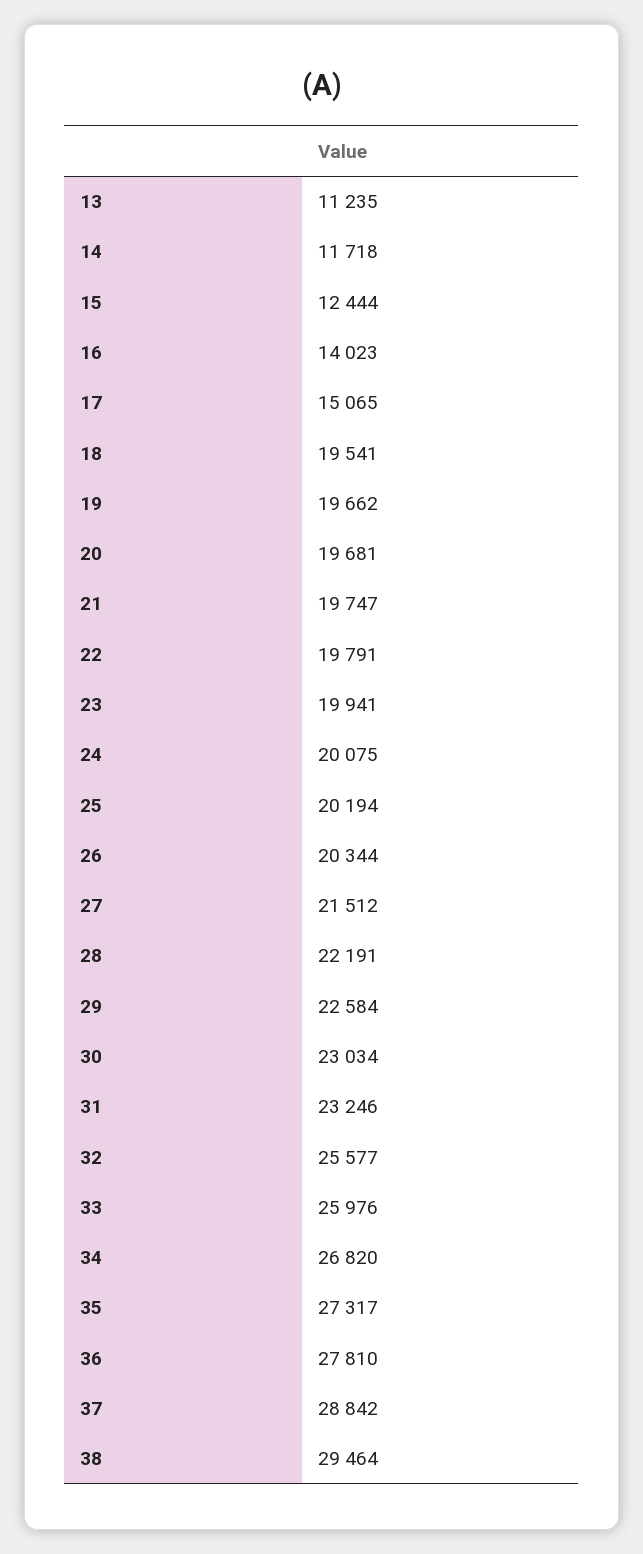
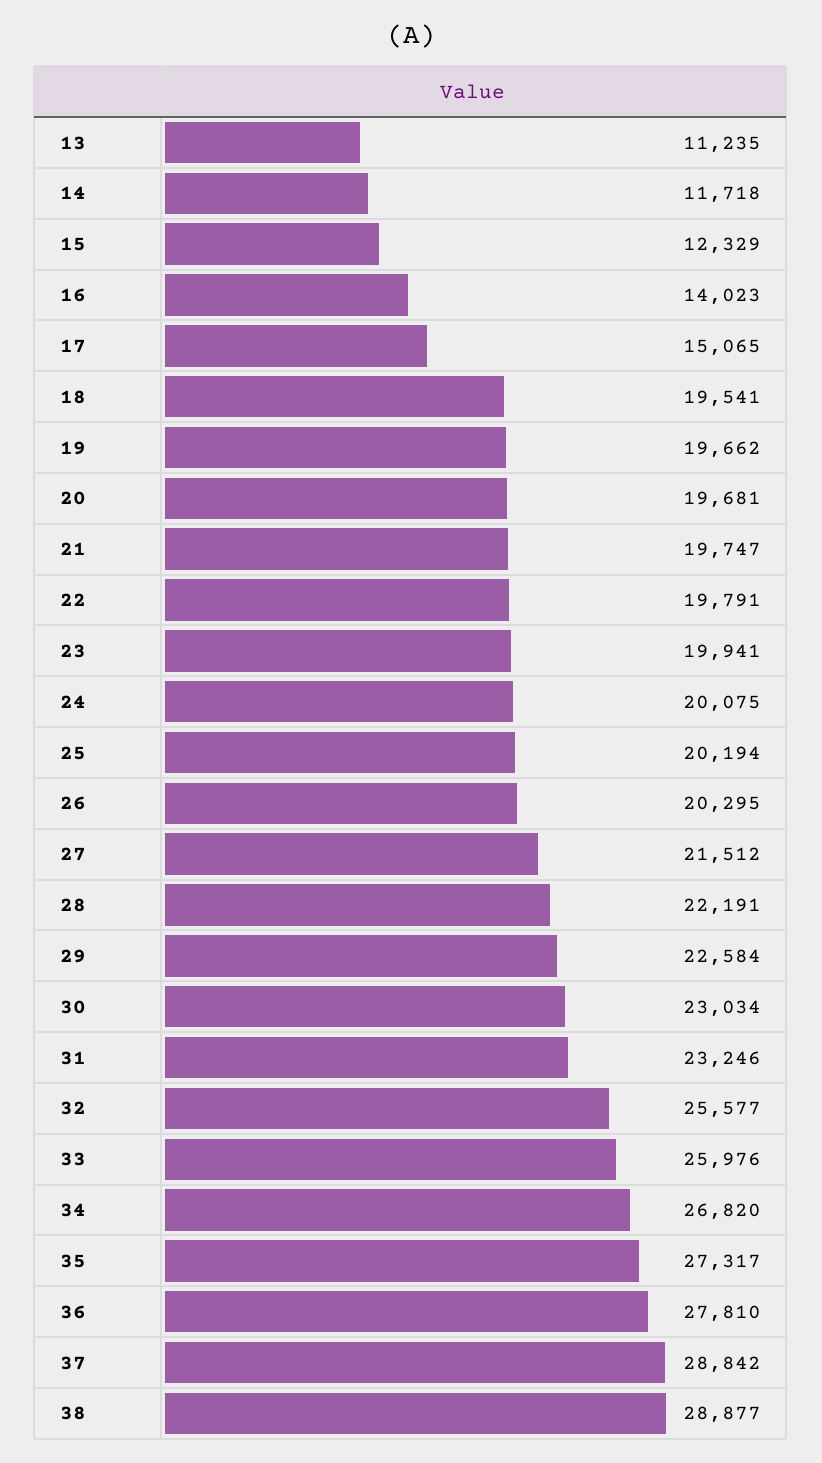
15: 12444 -> 12329
26: 20344 -> 20295
38: 29464 -> 28877

